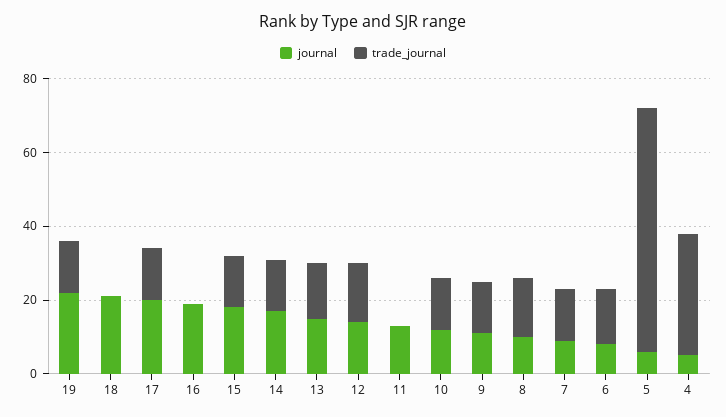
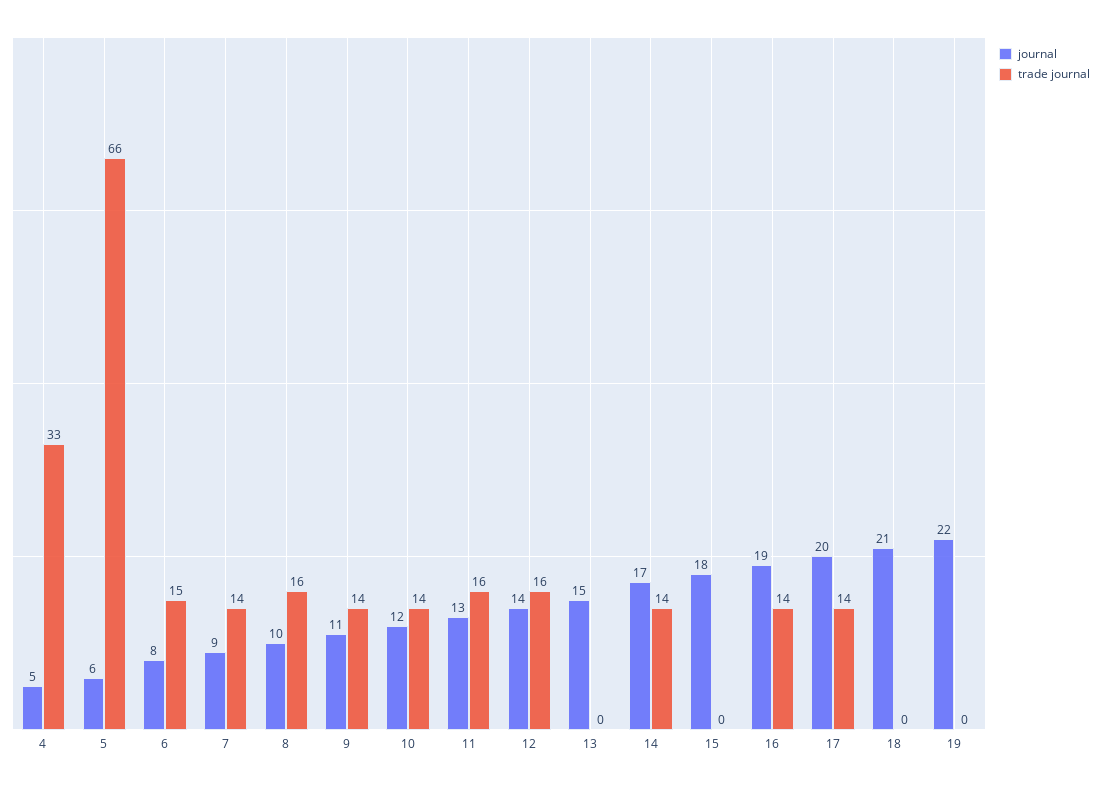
trade_journal, 19: 15 -> 0
trade_journal, 16: 0 -> 14
trade_journal, 15: 15 -> 0
trade_journal, 13: 15 -> 0
trade_journal, 11: 0 -> 16

